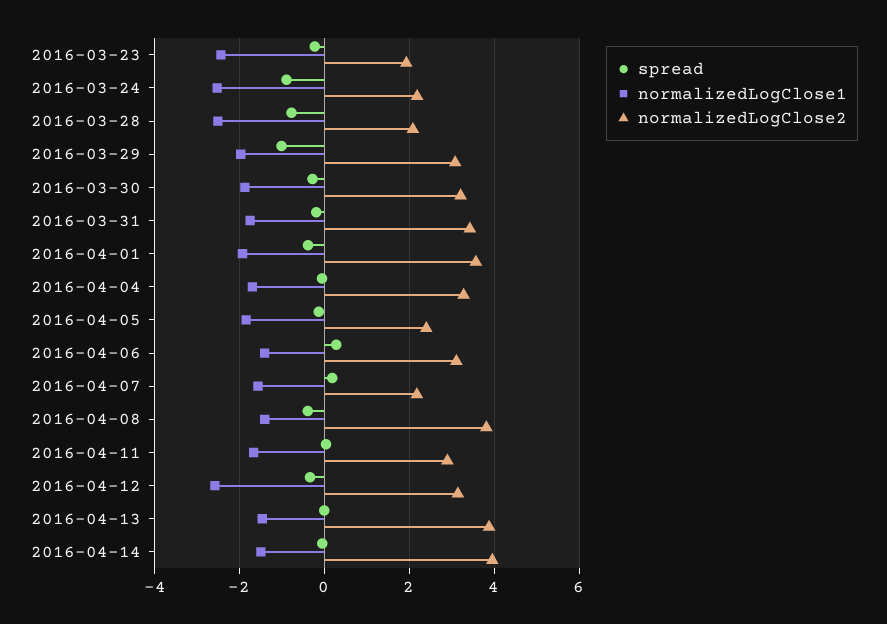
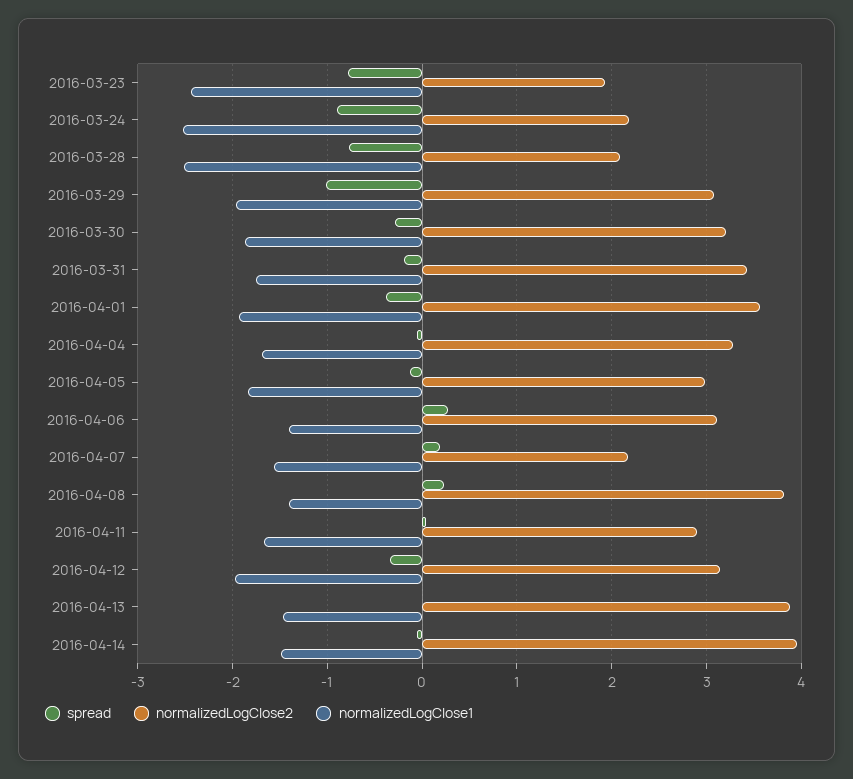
spread, 2016-03-23: -0.2 -> -0.8
normalizedLogClose2, 2016-04-05: 2.4 -> 3
spread, 2016-04-08: -0.4 -> 0.2
normalizedLogClose1, 2016-04-12: -2.6 -> -2

